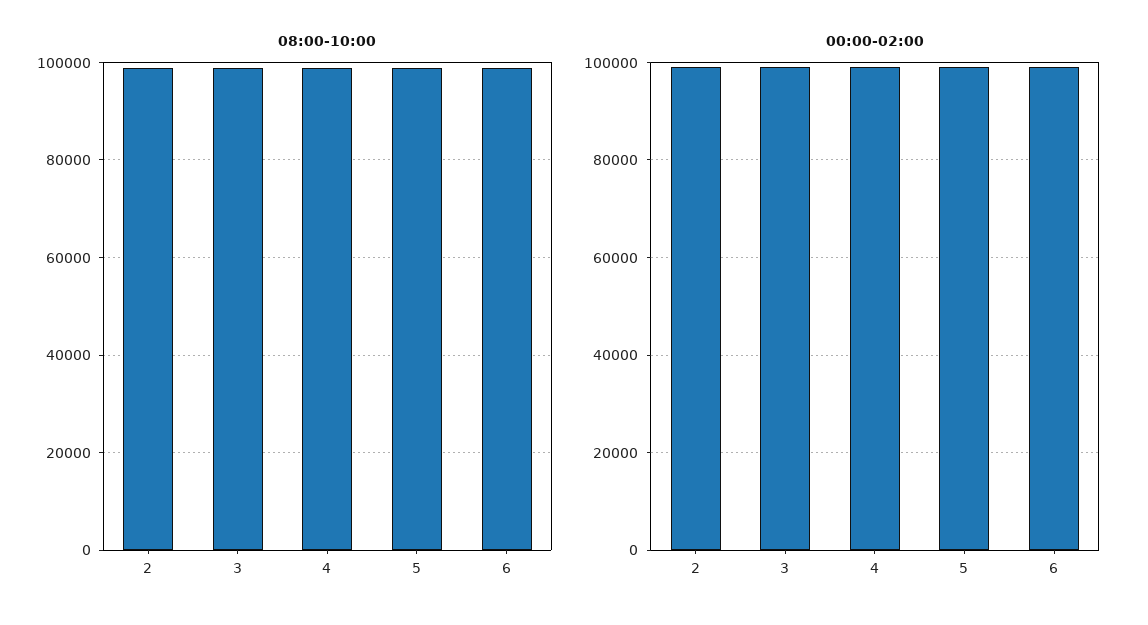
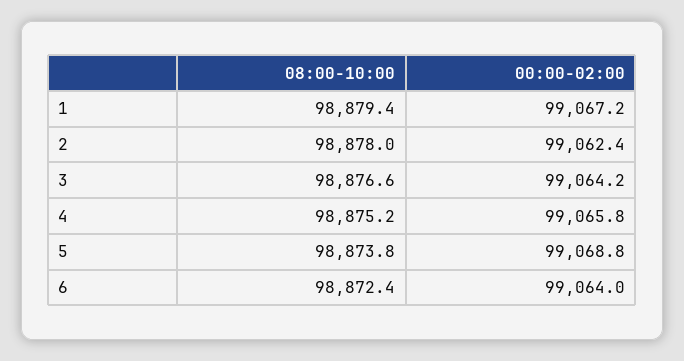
08:00-10:00, 1: none -> 98879.4
00:00-02:00, 1: none -> 99067.2

